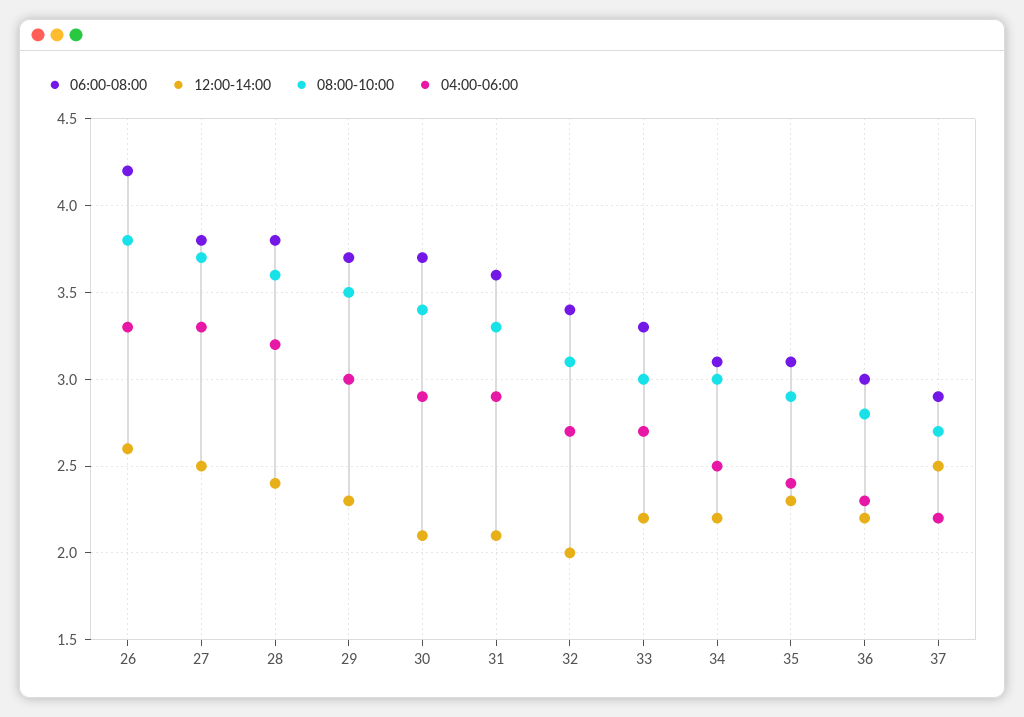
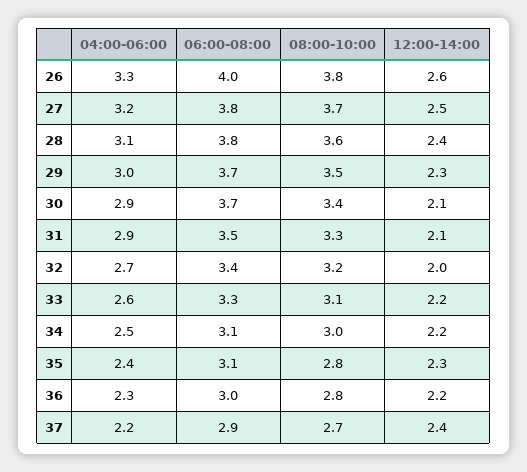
06:00-08:00, 26: 4.2 -> 4
04:00-06:00, 27: 3.3 -> 3.2
04:00-06:00, 28: 3.2 -> 3.1
06:00-08:00, 31: 3.6 -> 3.5
08:00-10:00, 32: 3.1 -> 3.2
08:00-10:00, 33: 3 -> 3.1
04:00-06:00, 33: 2.7 -> 2.6
08:00-10:00, 35: 2.9 -> 2.8
12:00-14:00, 37: 2.5 -> 2.4

